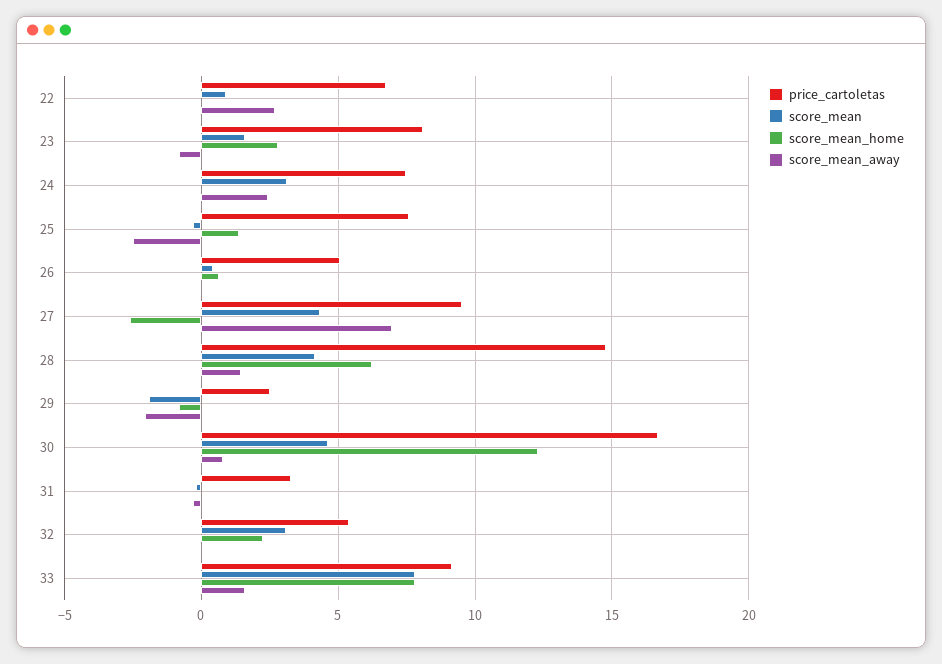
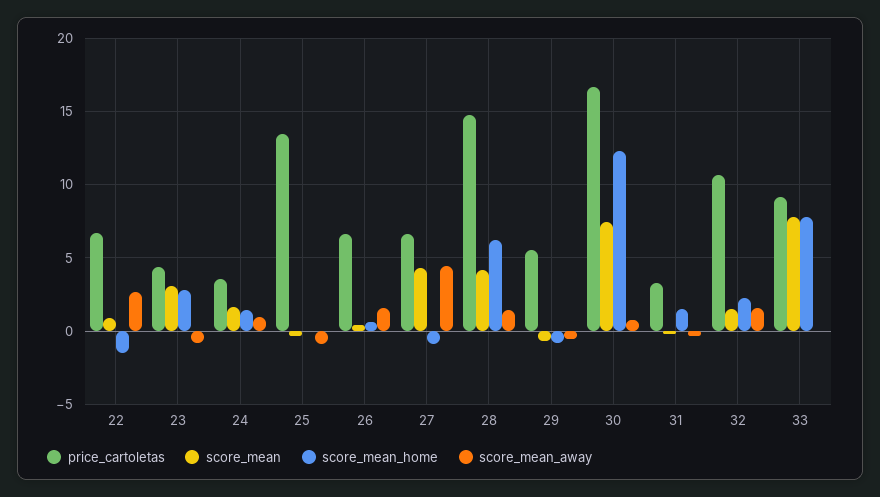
score_mean_home, 22: 0 -> -1.5
price_cartoletas, 23: 8 -> 4.5
score_mean, 23: 1.5 -> 3
price_cartoletas, 24: 7.5 -> 3.5
score_mean, 24: 3 -> 1.5
score_mean_home, 24: 0 -> 1.5
score_mean_away, 24: 2.5 -> 1
price_cartoletas, 25: 7.5 -> 13.5
score_mean_home, 25: 1.5 -> 0
score_mean_away, 25: -2.5 -> -1
price_cartoletas, 26: 5 -> 6.5
score_mean_away, 26: 0 -> 1.5
price_cartoletas, 27: 9.5 -> 6.5
score_mean_home, 27: -2.5 -> -1
score_mean_away, 27: 7 -> 4.5
price_cartoletas, 29: 2.5 -> 5.5
score_mean, 29: -2 -> -0.5
score_mean_away, 29: -2 -> -0.5
score_mean, 30: 4.5 -> 7.5
score_mean_home, 31: 0 -> 1.5
price_cartoletas, 32: 5.5 -> 10.5
score_mean, 32: 3 -> 1.5
score_mean_away, 32: 0 -> 1.5
score_mean_away, 33: 1.5 -> 0

